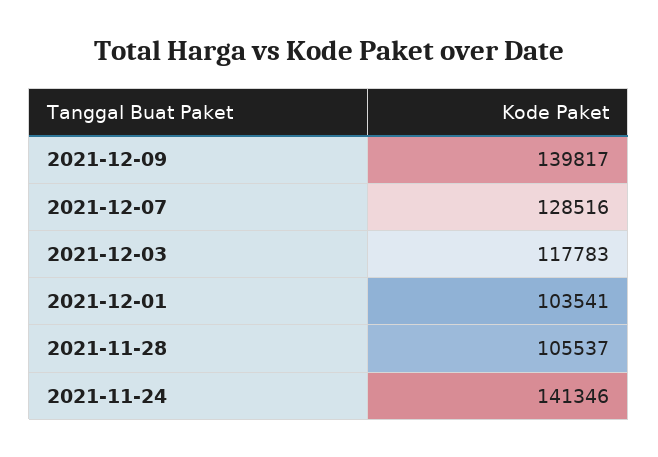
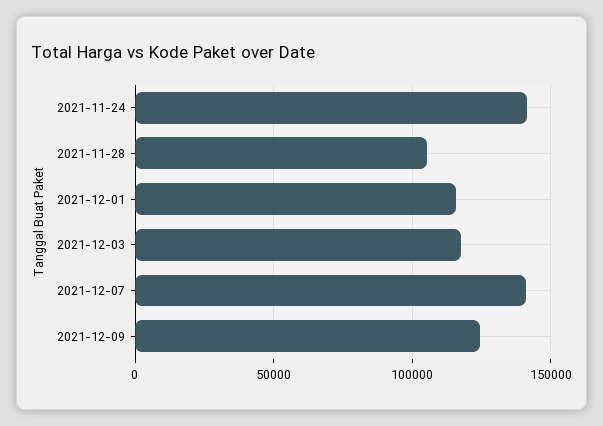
2021-12-09: 139817 -> 125000
2021-12-07: 128516 -> 140000
2021-12-01: 103541 -> 115000

